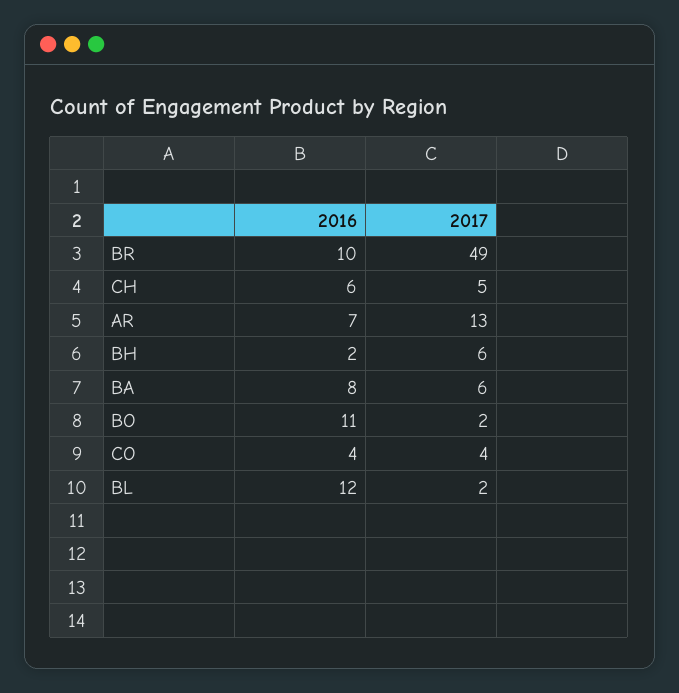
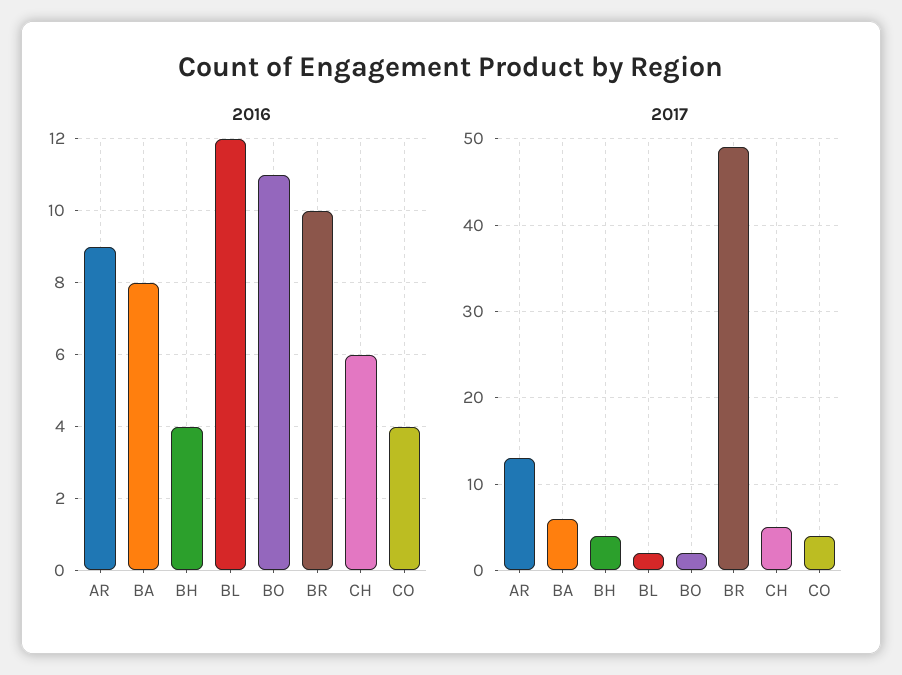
2016, AR: 7 -> 9
2016, BH: 2 -> 4
2017, BH: 6 -> 4

